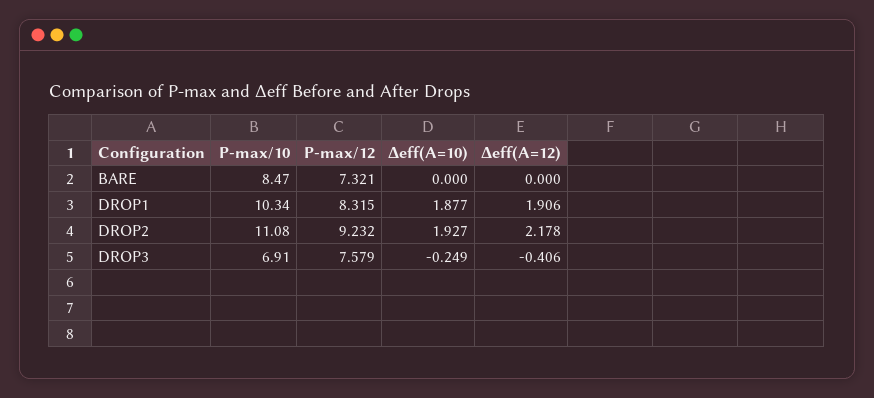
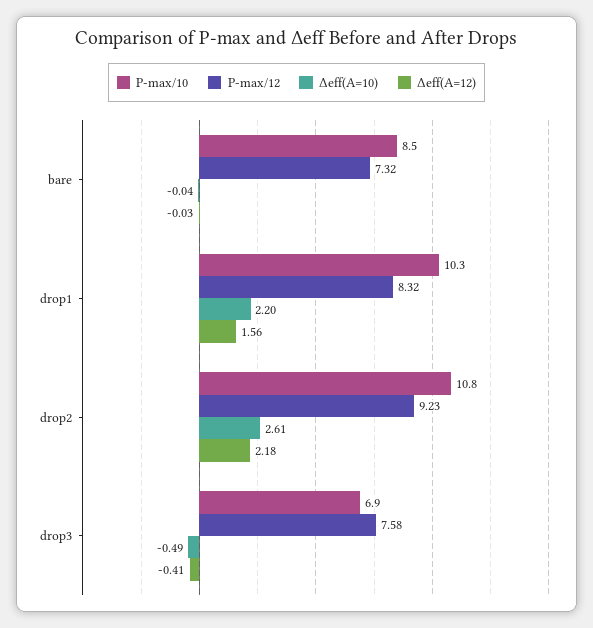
Δeff(A=10), BARE: 0 -> -0.04
Δeff(A=12), BARE: 0 -> -0.03
Δeff(A=10), DROP1: 1.877 -> 2.2
Δeff(A=12), DROP1: 1.906 -> 1.56
P-max/10, DROP2: 11.08 -> 10.8
Δeff(A=10), DROP2: 1.927 -> 2.61
Δeff(A=10), DROP3: -0.249 -> -0.49

